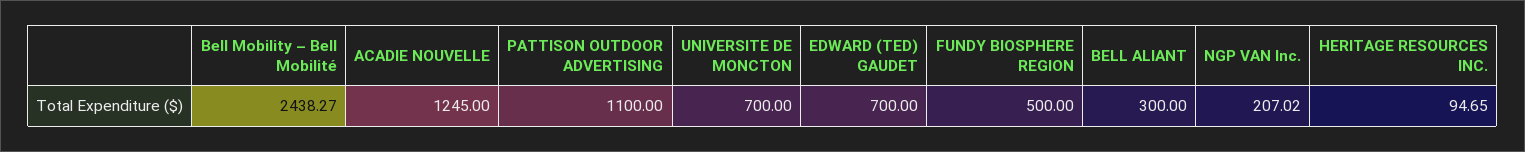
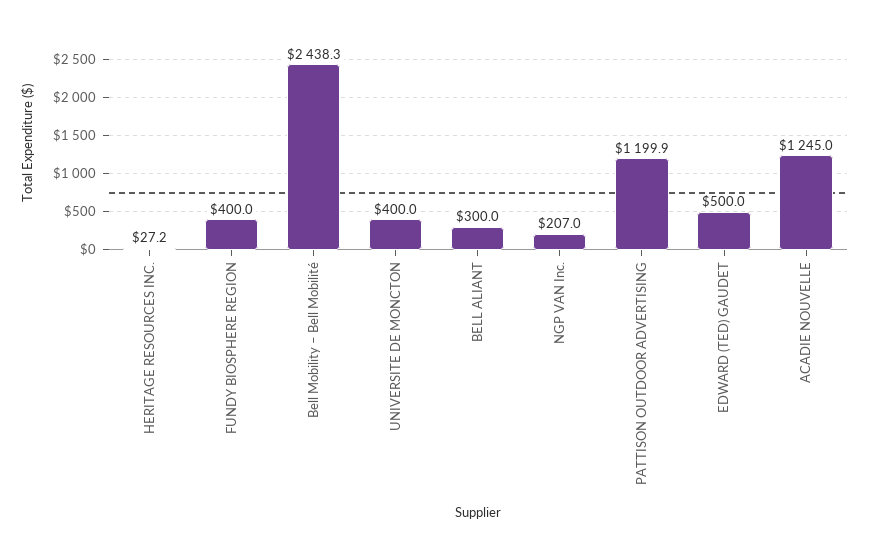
PATTISON OUTDOOR ADVERTISING: 1100 -> 1199.9
UNIVERSITE DE MONCTON: 700 -> 400
EDWARD (TED) GAUDET: 700 -> 500
FUNDY BIOSPHERE REGION: 500 -> 400
HERITAGE RESOURCES INC.: 94.65 -> 27.2

